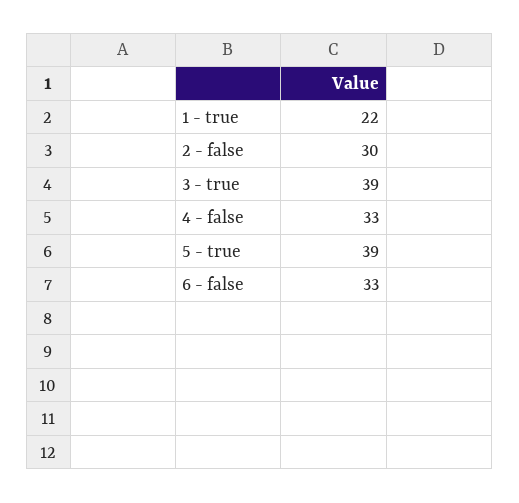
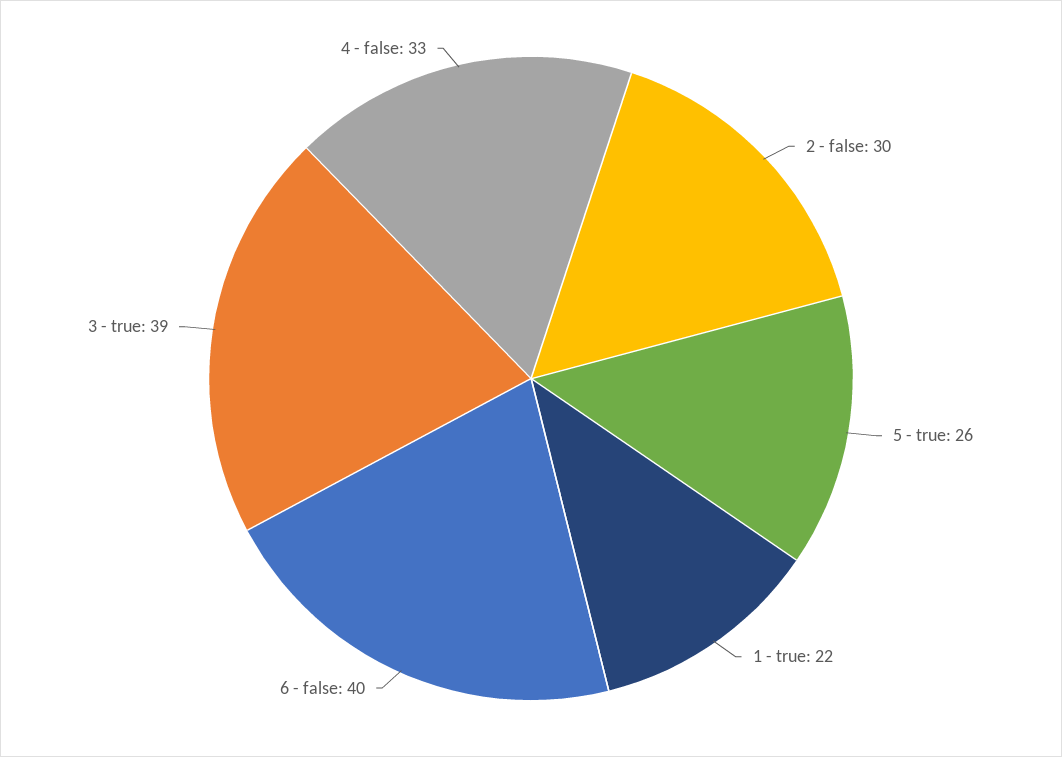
5 - true: 39 -> 26
6 - false: 33 -> 40

